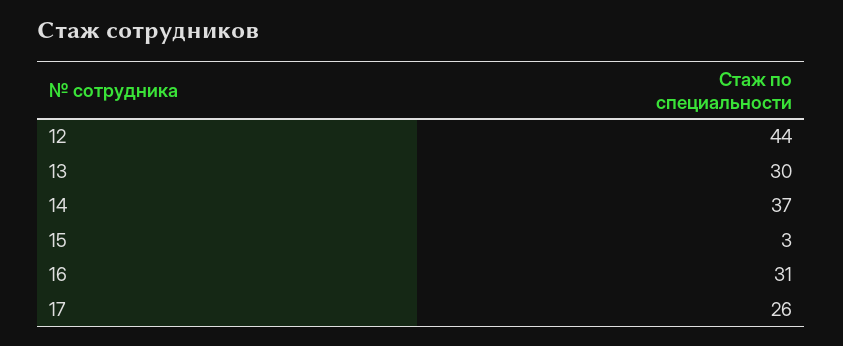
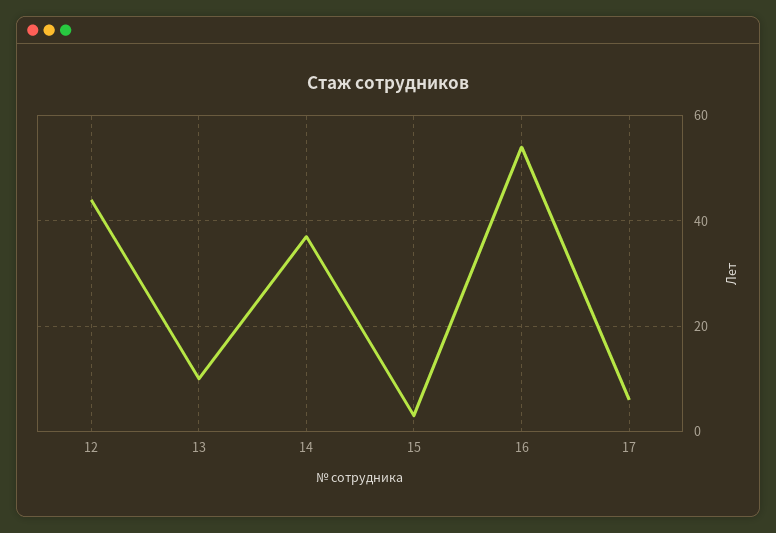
13: 30 -> 10
16: 31 -> 55
17: 26 -> 5

